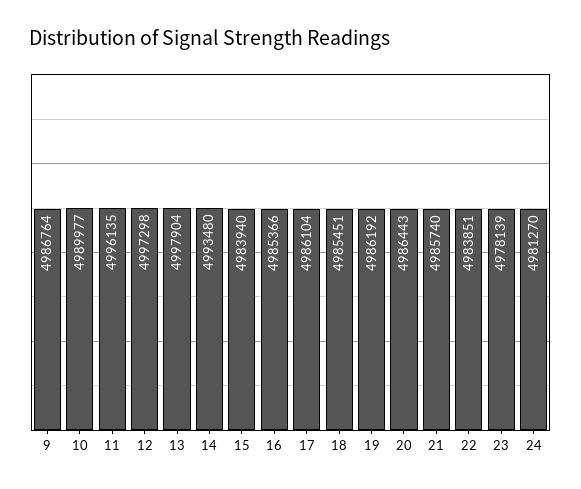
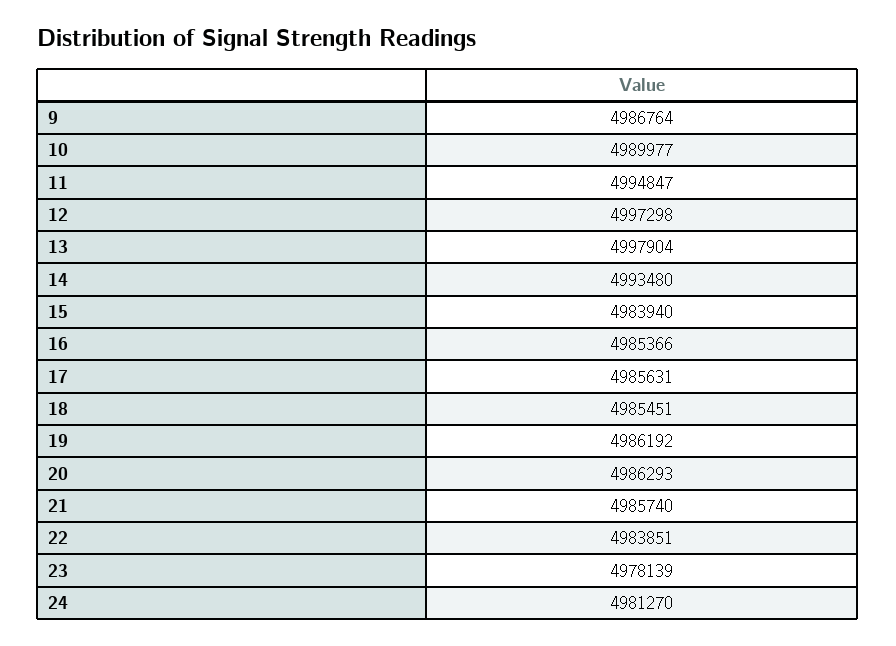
11: 4996135 -> 4994847
17: 4986104 -> 4985631
20: 4986443 -> 4986293

